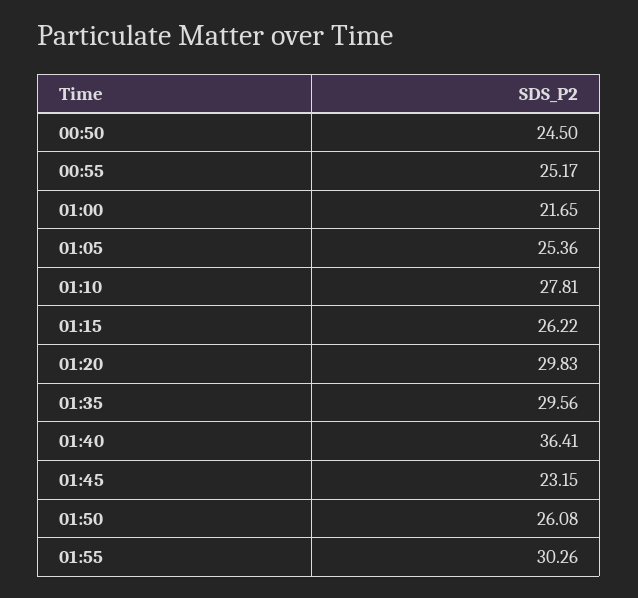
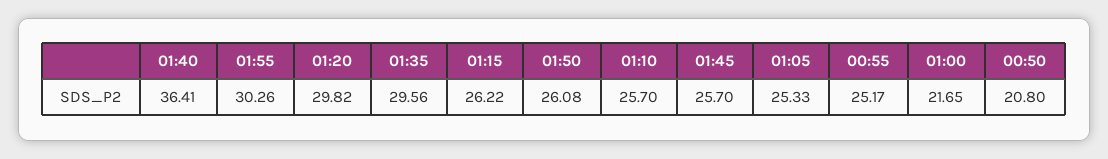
00:50: 24.5 -> 20.8
01:05: 25.36 -> 25.33
01:10: 27.81 -> 25.7
01:20: 29.83 -> 29.82
01:45: 23.15 -> 25.7

